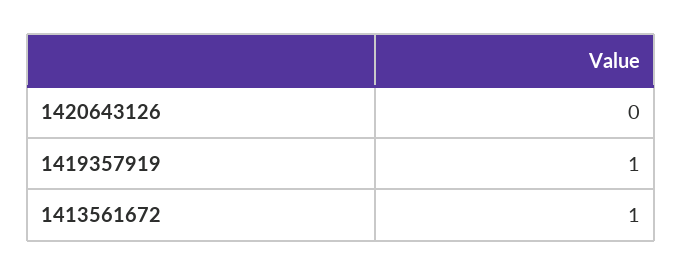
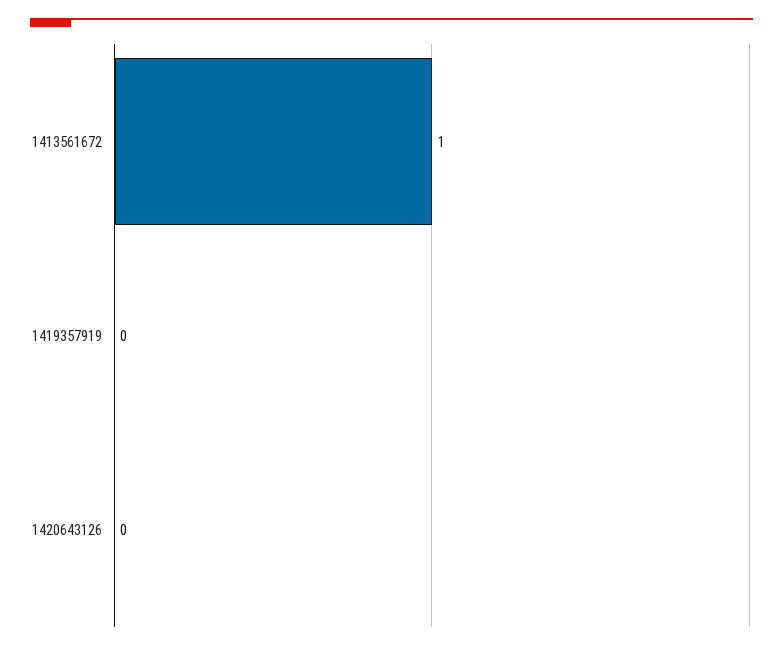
1419357919: 1 -> 0

